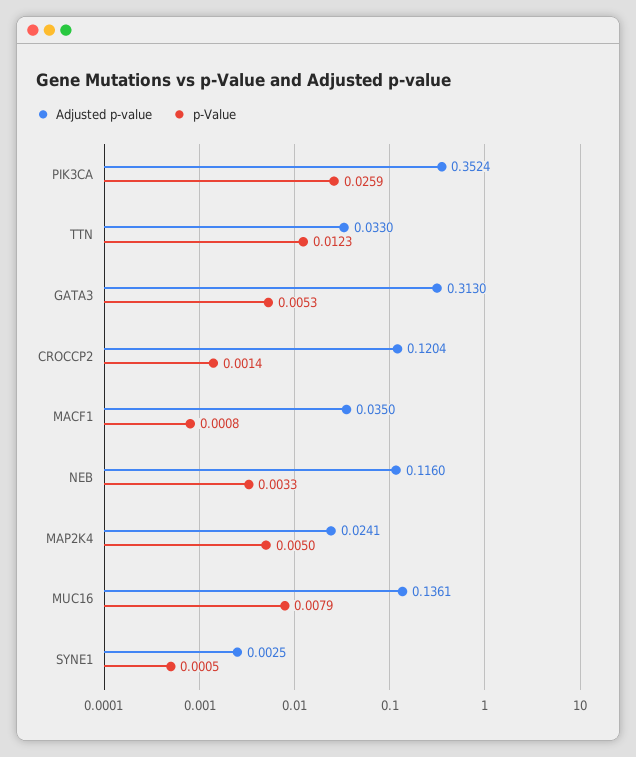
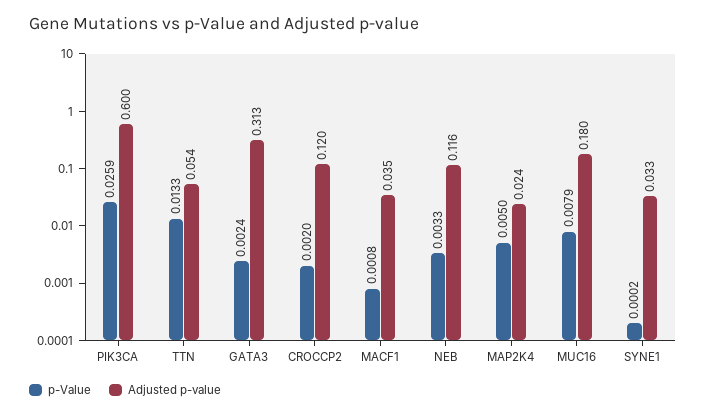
Adjusted p-value, PIK3CA: 0.3524 -> 0.6
Adjusted p-value, TTN: 0.033 -> 0.054
p-Value, TTN: 0.0123 -> 0.0133
p-Value, GATA3: 0.0053 -> 0.0024
p-Value, CROCCP2: 0.0014 -> 0.002
Adjusted p-value, MUC16: 0.1361 -> 0.18
Adjusted p-value, SYNE1: 0.0025 -> 0.033
p-Value, SYNE1: 0.0005 -> 0.0002

